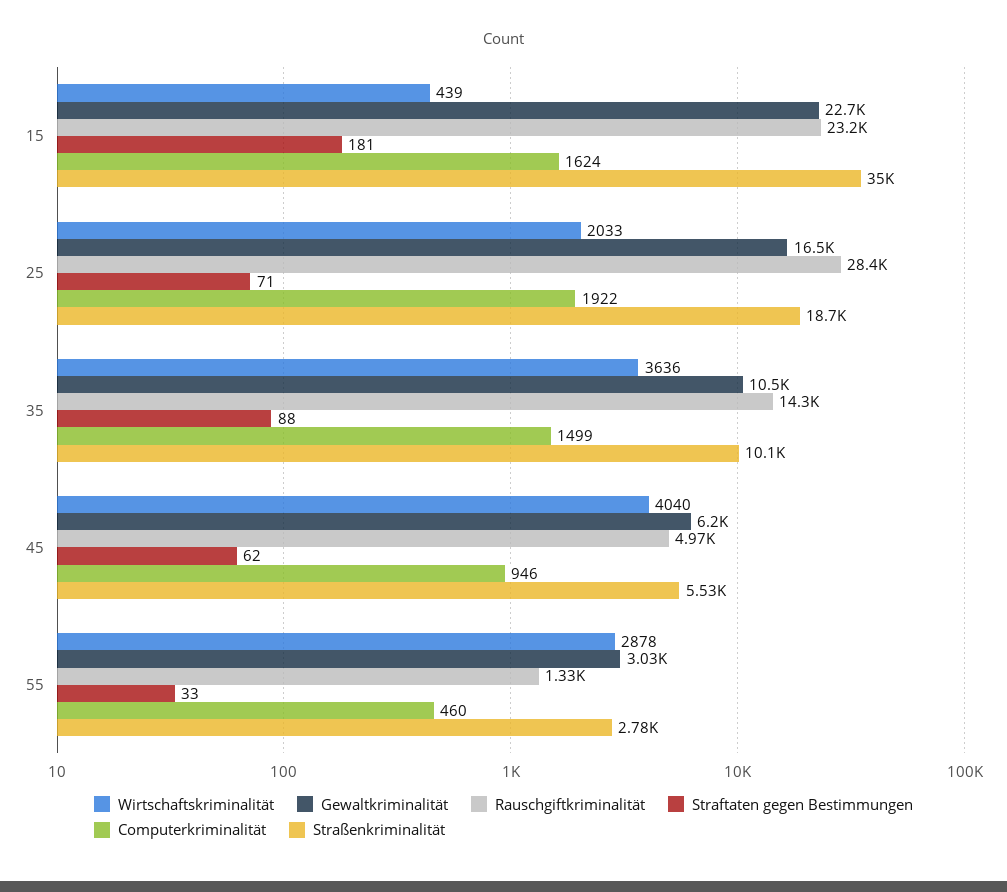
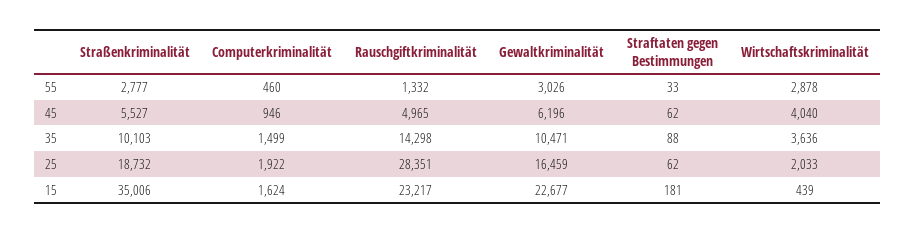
Straftaten gegen Bestimmungen, 25: 71 -> 62

